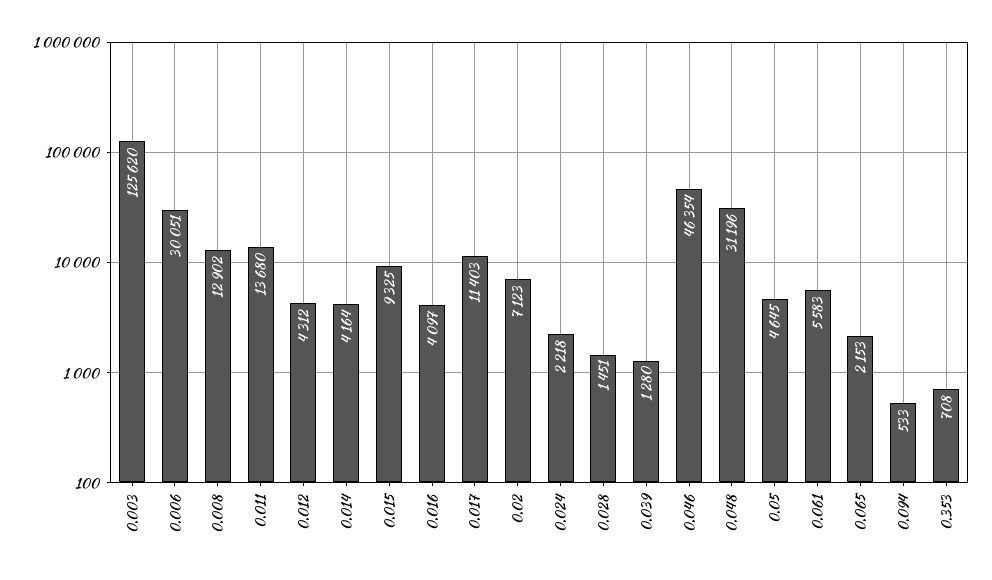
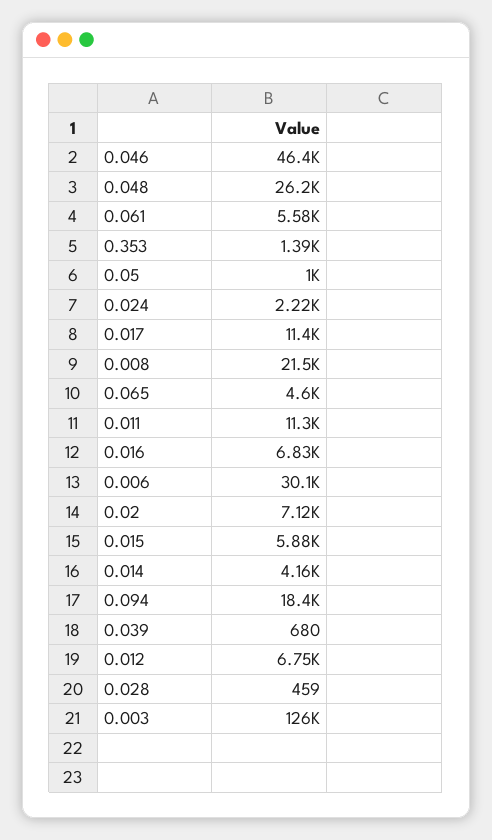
0.008: 12902 -> 21500
0.011: 13680 -> 11300
0.012: 4312 -> 6750
0.015: 9325 -> 5880
0.016: 4097 -> 6830
0.028: 1451 -> 459
0.039: 1280 -> 680
0.048: 31196 -> 26200
0.05: 4645 -> 1000
0.065: 2153 -> 4600
0.094: 533 -> 18400
0.353: 708 -> 1390

